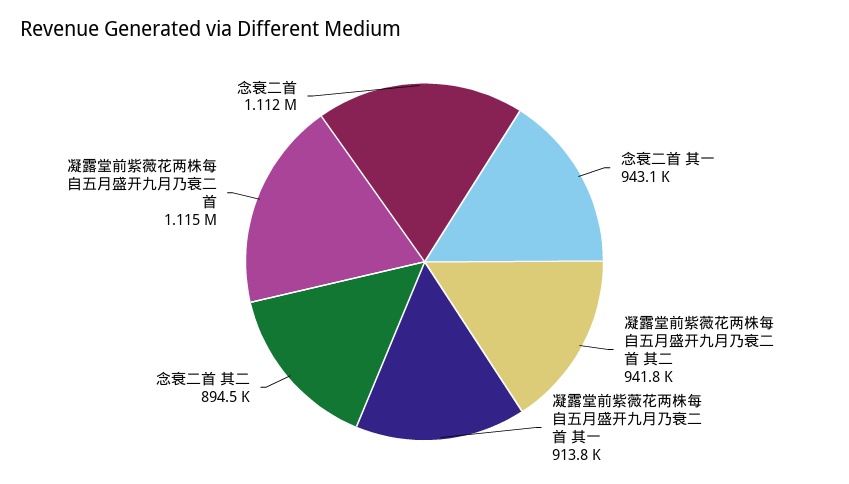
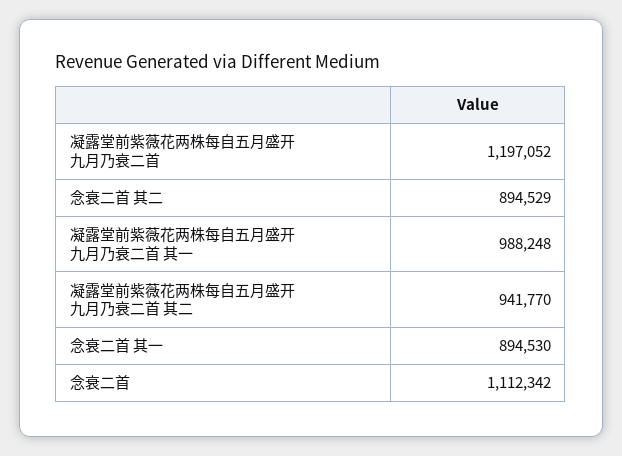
念衰二首 其一: 943100 -> 894530
凝露堂前紫薇花两株每自五月盛开九月乃衰二首 其一: 913800 -> 988248
凝露堂前紫薇花两株每自五月盛开九月乃衰二首: 1115000 -> 1197052

